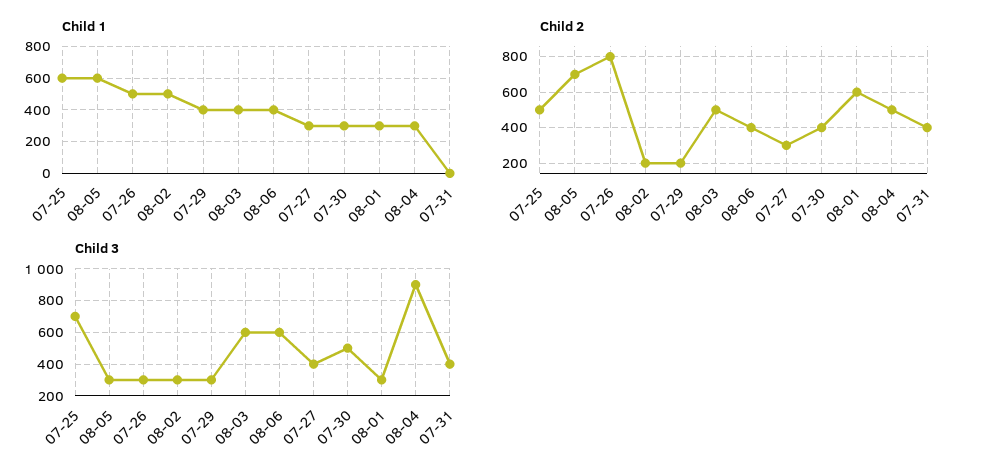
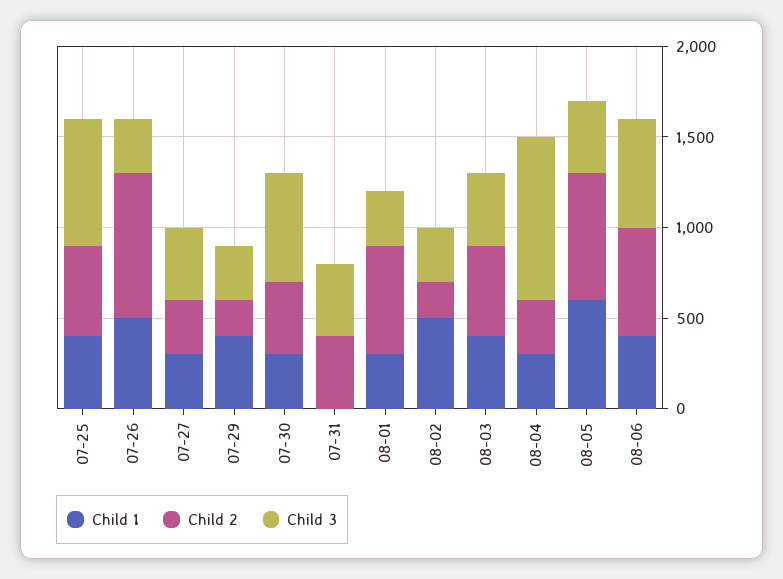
Child 1, 07-25: 600 -> 400
Child 2, 08-06: 400 -> 600
Child 2, 08-04: 500 -> 300
Child 3, 08-05: 300 -> 400
Child 3, 08-03: 600 -> 400
Child 3, 07-30: 500 -> 600

